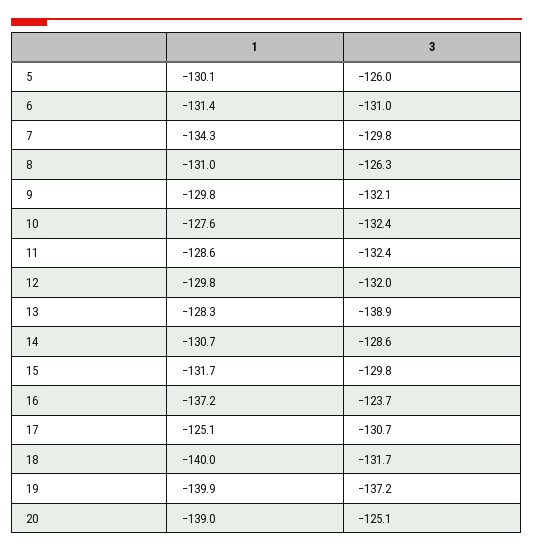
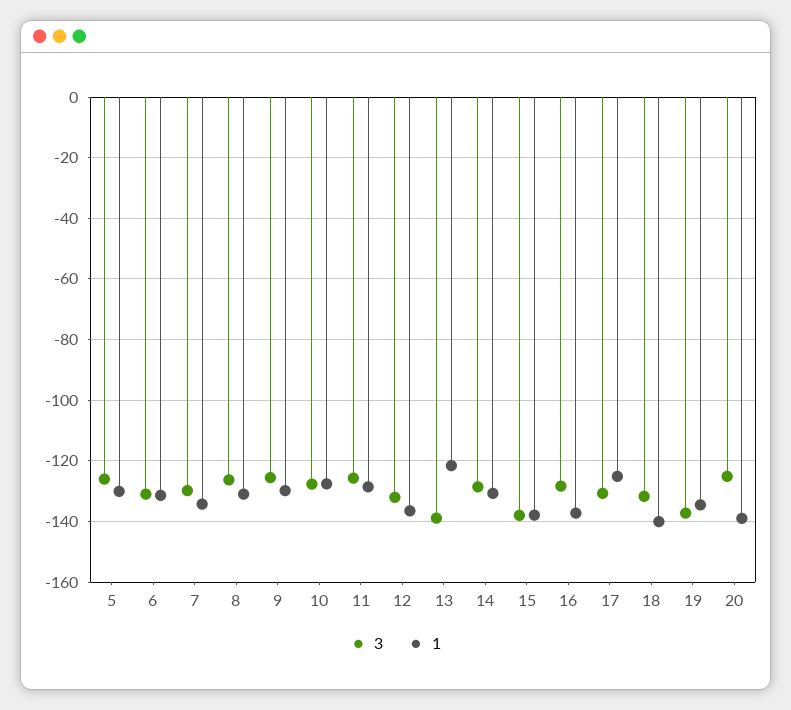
3, 9: -132.1 -> -126
3, 10: -132.4 -> -128
3, 11: -132.4 -> -126
1, 12: -129.8 -> -136
1, 13: -128.3 -> -122
1, 15: -131.7 -> -138
3, 15: -129.8 -> -138
3, 16: -123.7 -> -128
1, 19: -139.9 -> -134

